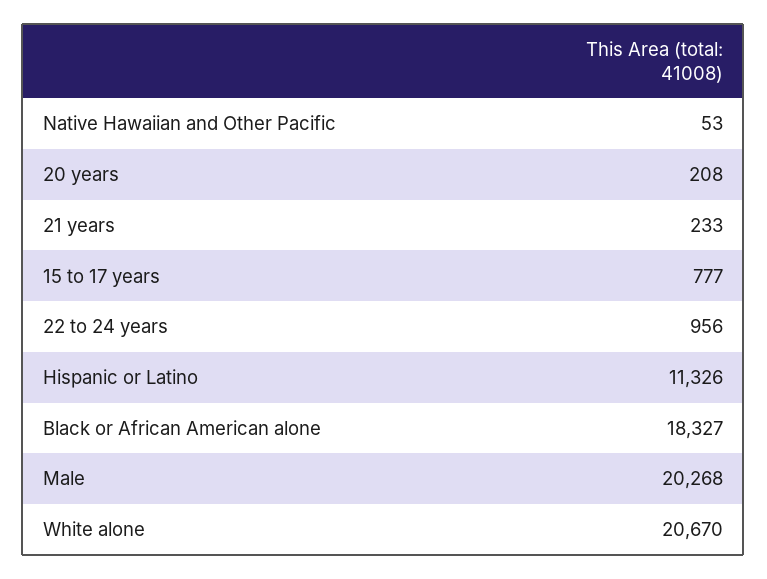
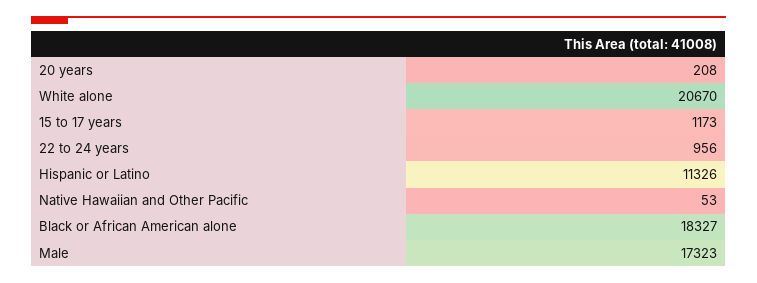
21 years: 233 -> none
15 to 17 years: 777 -> 1173
Male: 20268 -> 17323

